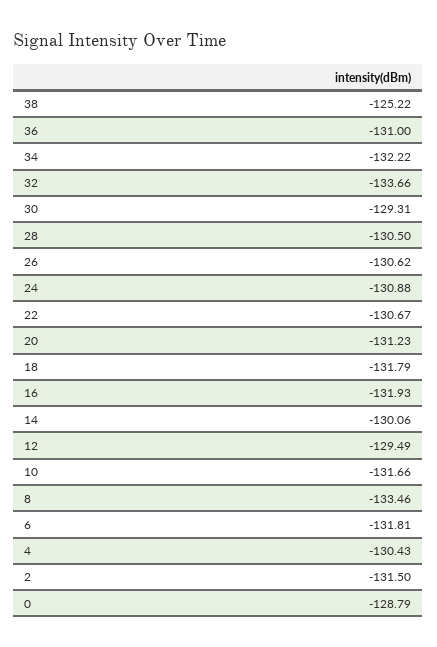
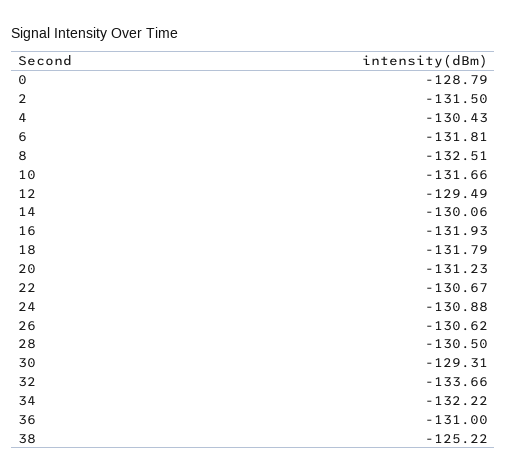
8: -133.46 -> -132.51

